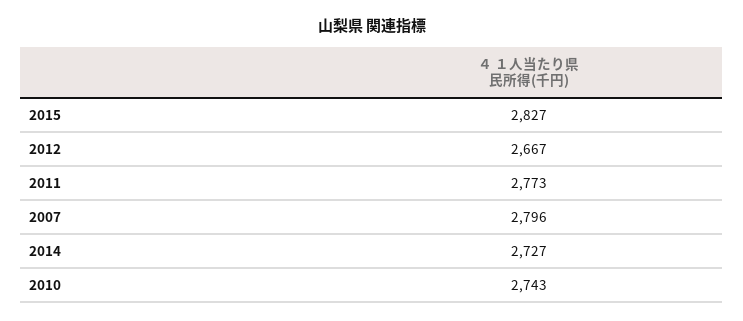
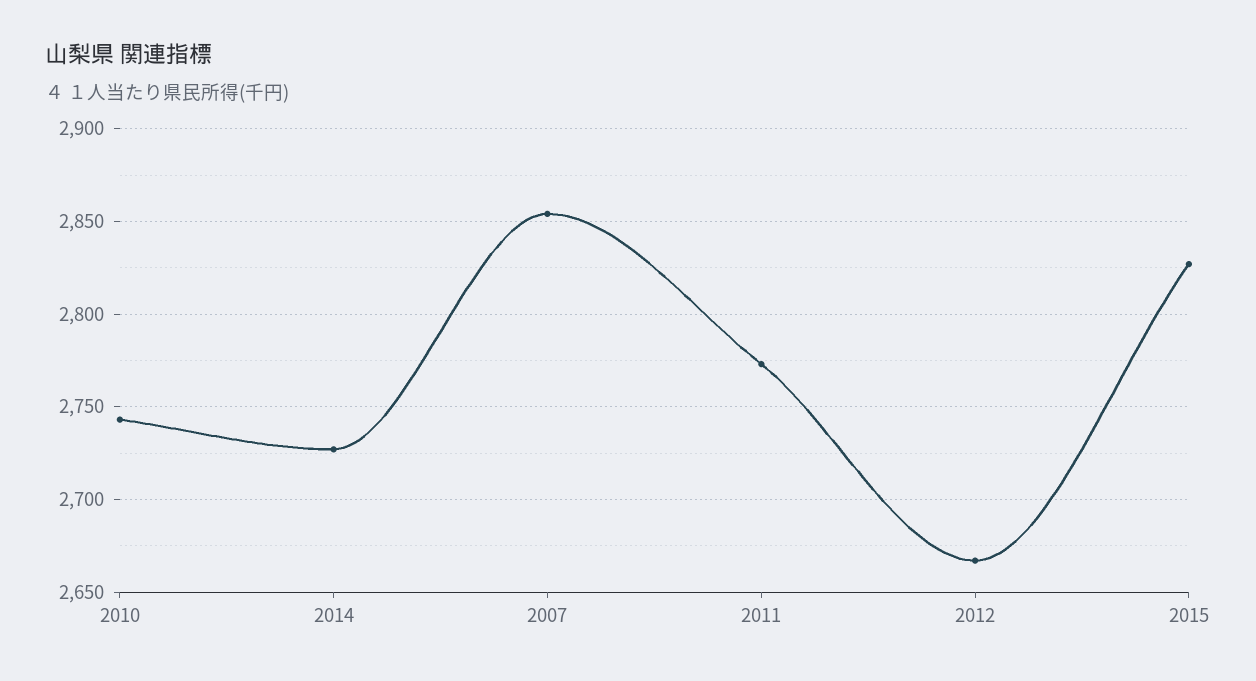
2007: 2796 -> 2855

